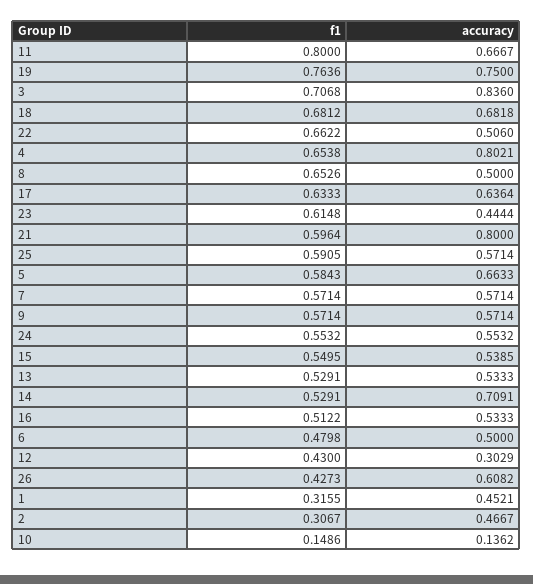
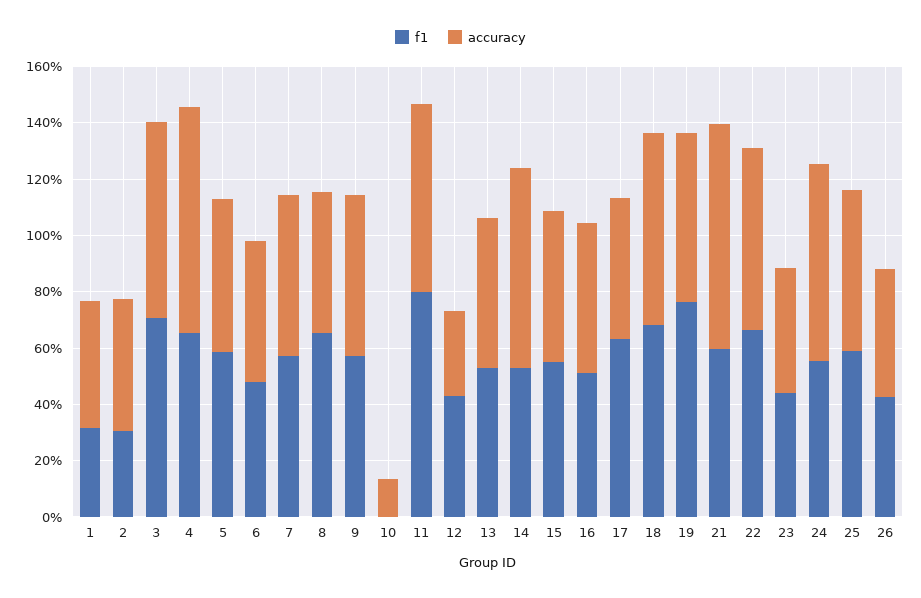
accuracy, 19: 0.75 -> 0.6
accuracy, 3: 0.836 -> 0.7
accuracy, 22: 0.506 -> 0.65
accuracy, 17: 0.6364 -> 0.5
f1, 23: 0.6148 -> 0.45
accuracy, 5: 0.6633 -> 0.55
accuracy, 24: 0.5532 -> 0.7
accuracy, 26: 0.6082 -> 0.45
f1, 10: 0.1486 -> 0

